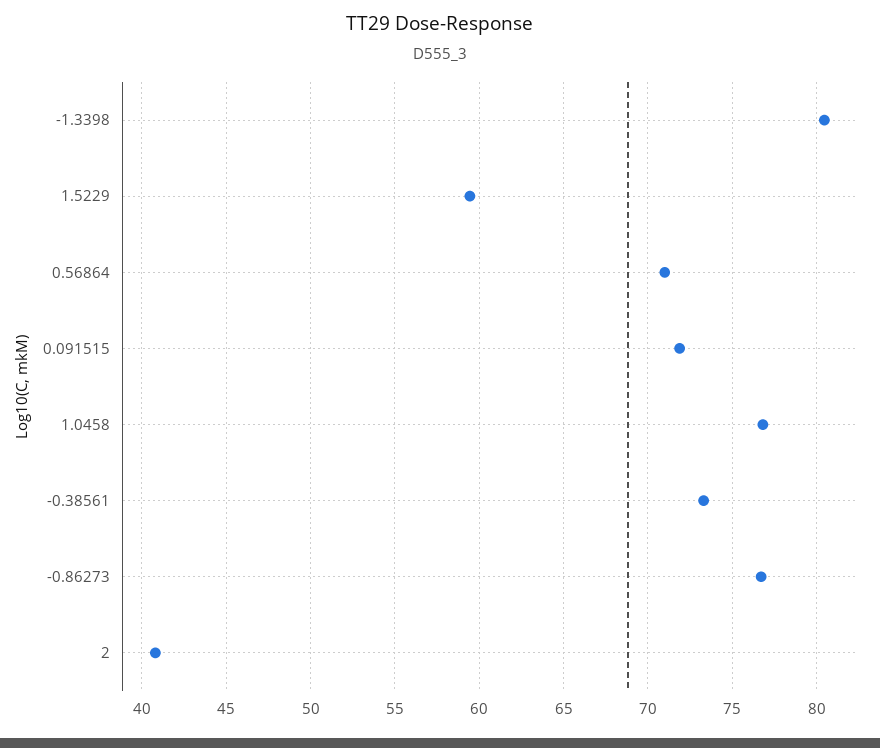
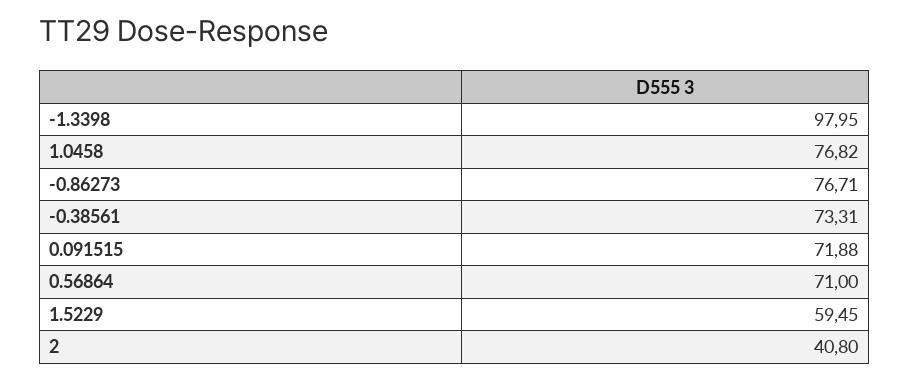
-1.3398: 80.5 -> 97.95

